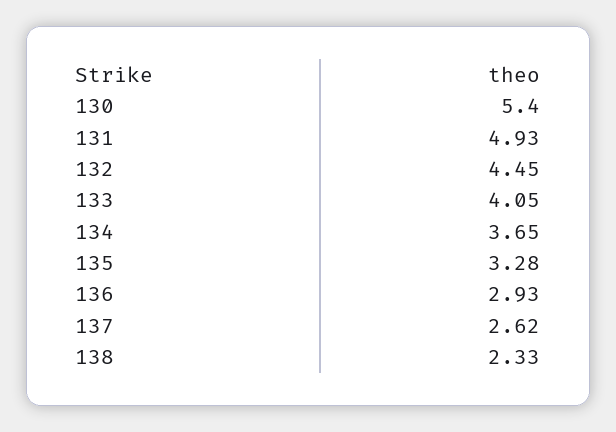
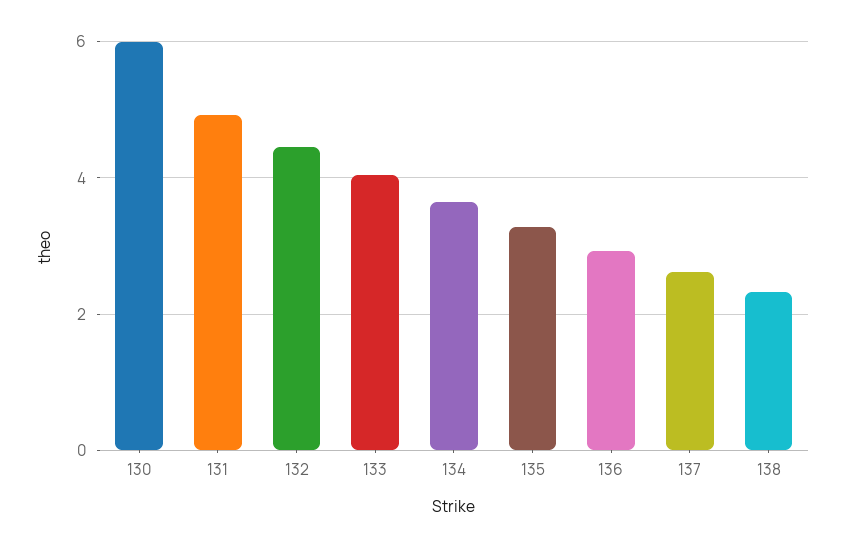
130: 5.4 -> 6

